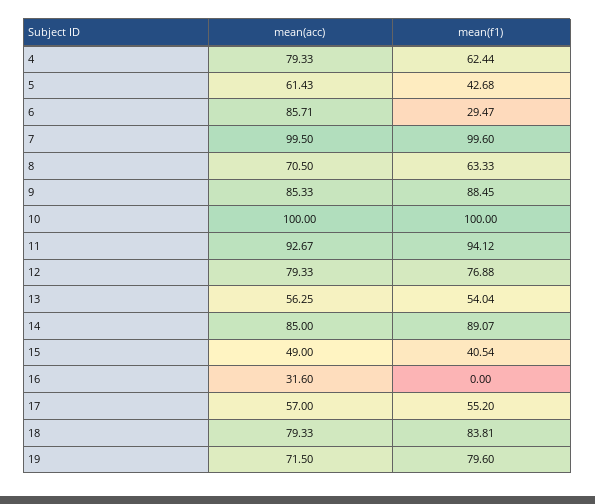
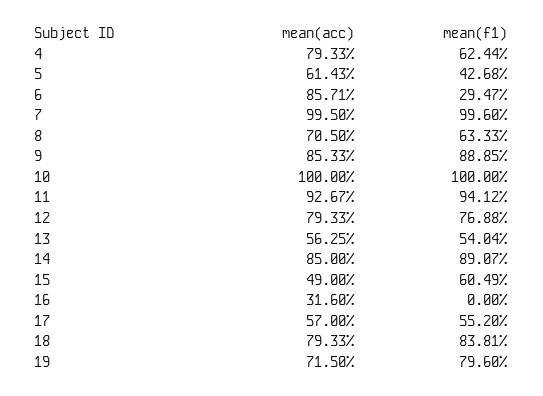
mean(f1), 9: 88.45 -> 88.85
mean(f1), 15: 40.54 -> 60.49

